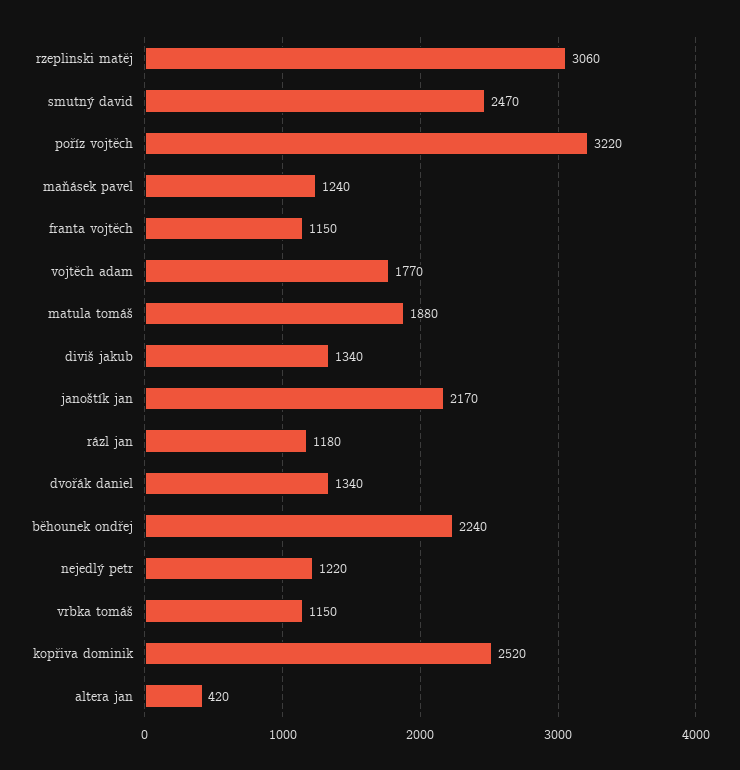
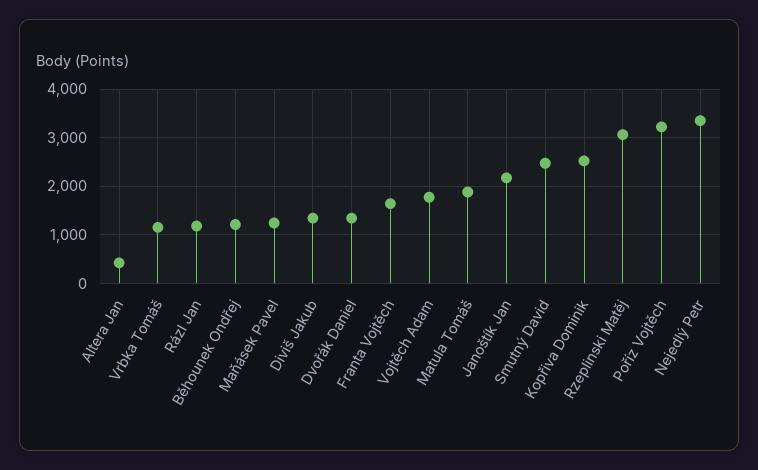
franta vojtěch: 1150 -> 1600
běhounek ondřej: 2240 -> 1200
nejedlý petr: 1220 -> 3400

